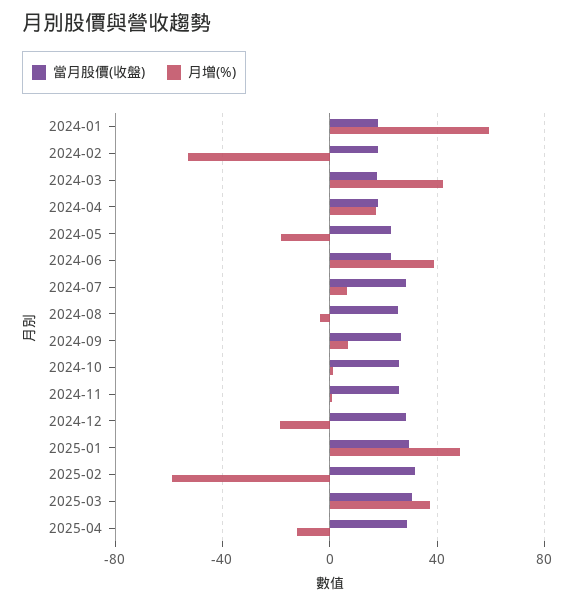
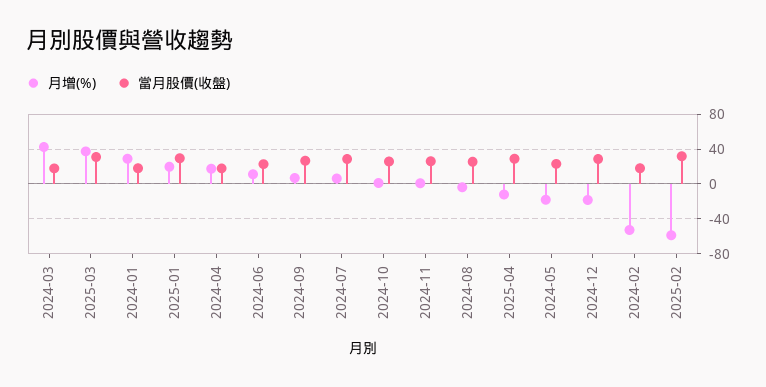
月增(%), 2024-01: 60 -> 30
月增(%), 2024-06: 40 -> 10
月增(%), 2025-01: 50 -> 20

